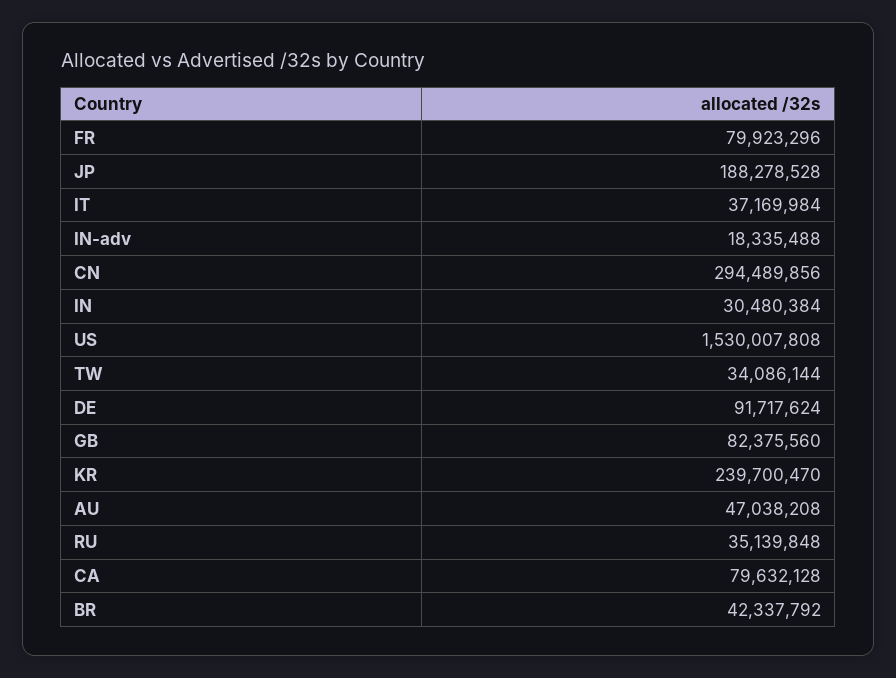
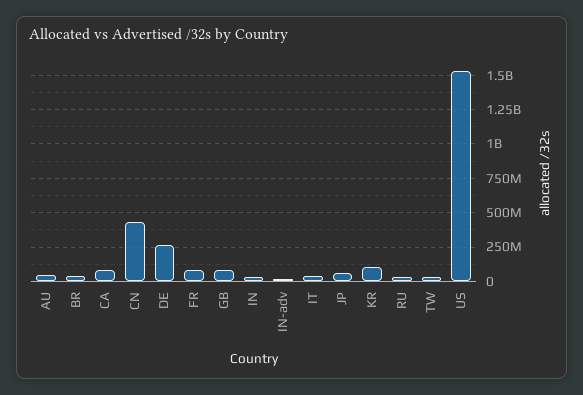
JP: 188278528 -> 50000000
CN: 294489856 -> 450000000
DE: 91717624 -> 250000000
KR: 239700470 -> 100000000

